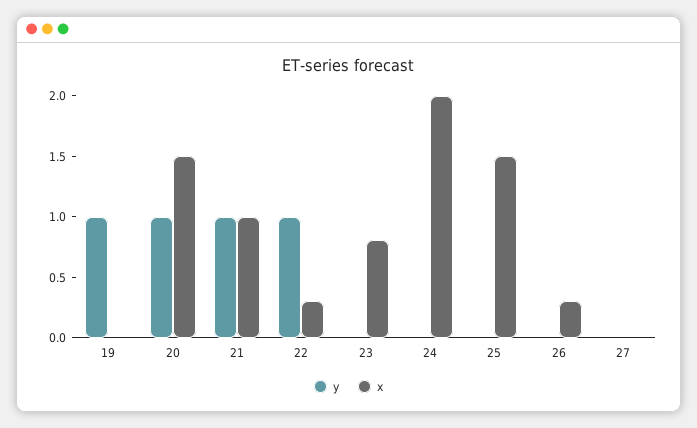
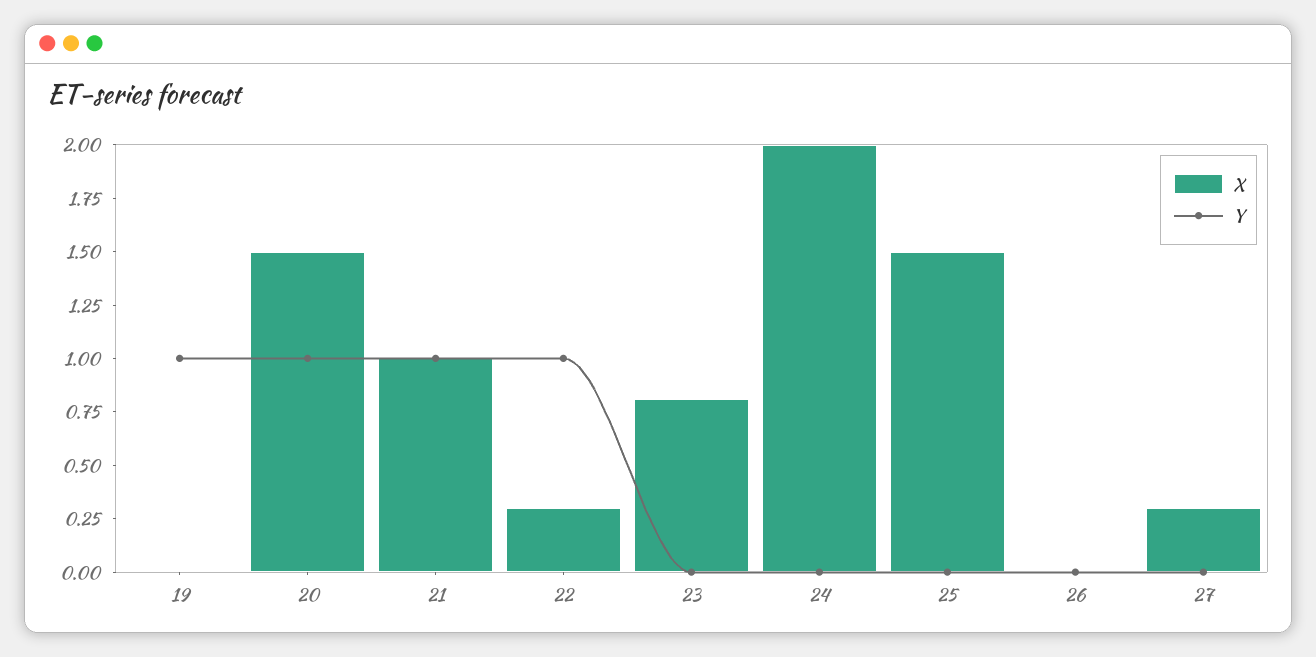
x, 26: 0.3 -> 0
x, 27: 0 -> 0.3

